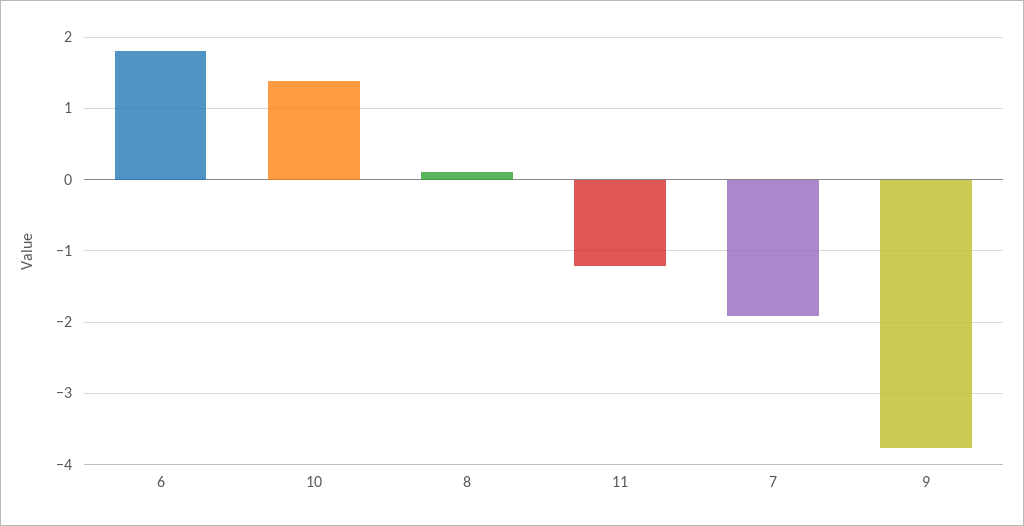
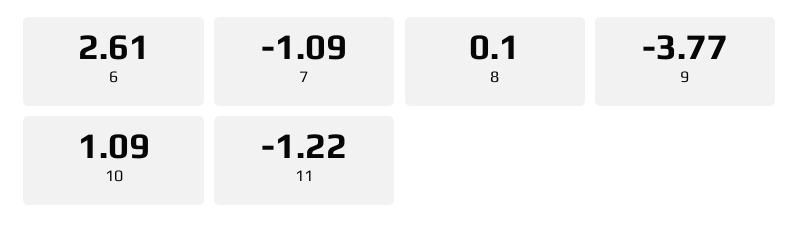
6: 1.8 -> 2.61
10: 1.4 -> 1.09
7: -1.9 -> -1.09

